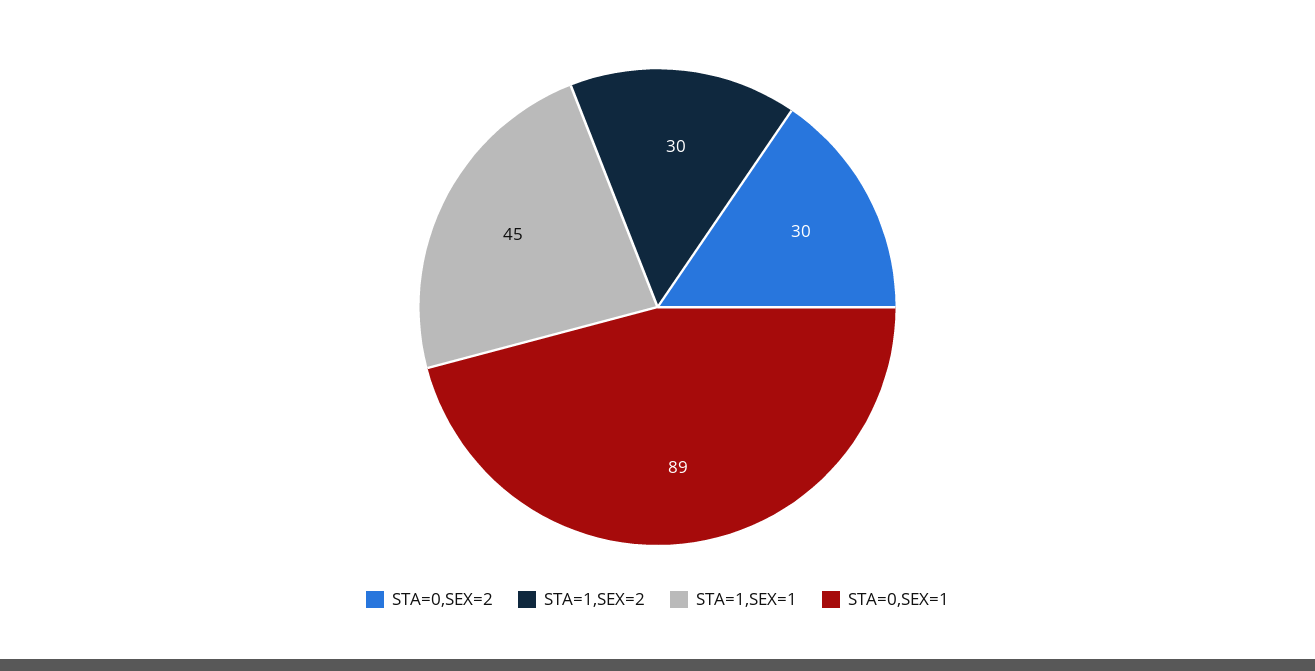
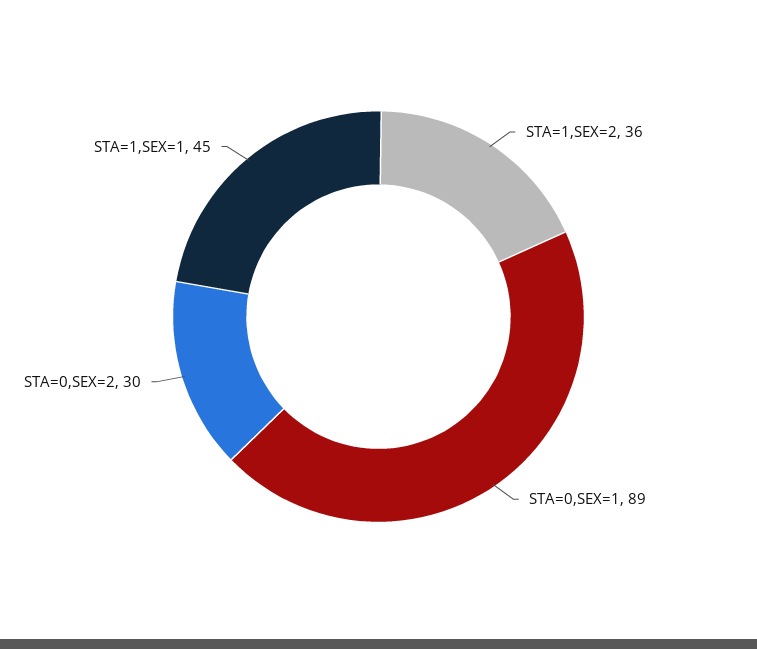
STA=1,SEX=2: 30 -> 36

